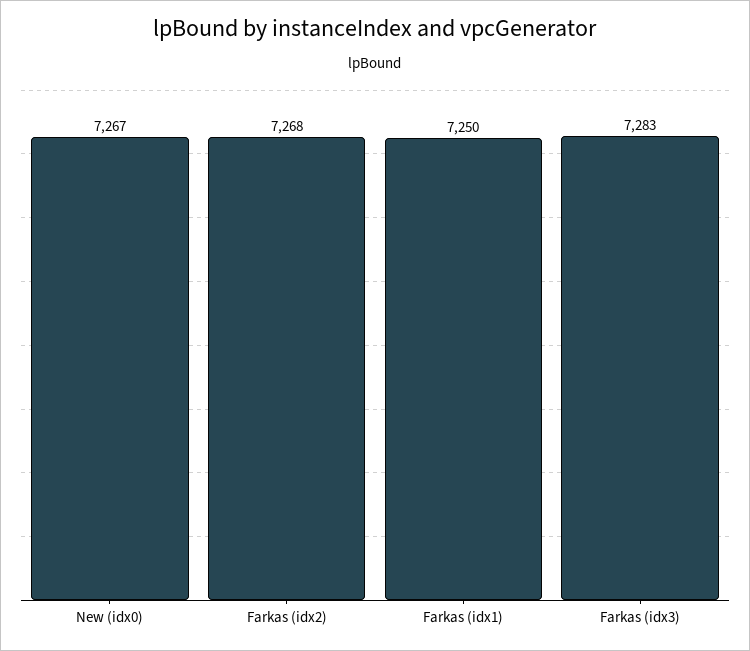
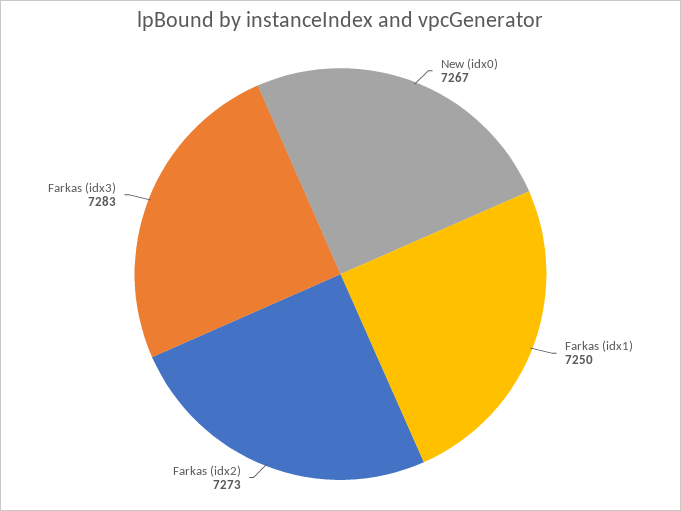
Farkas (idx2): 7268 -> 7273

